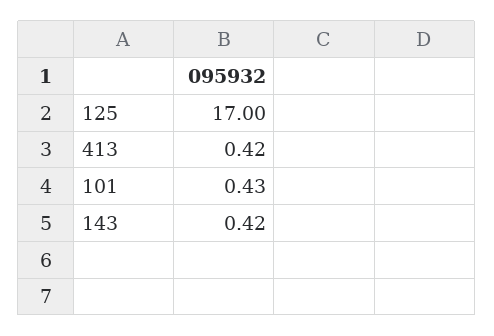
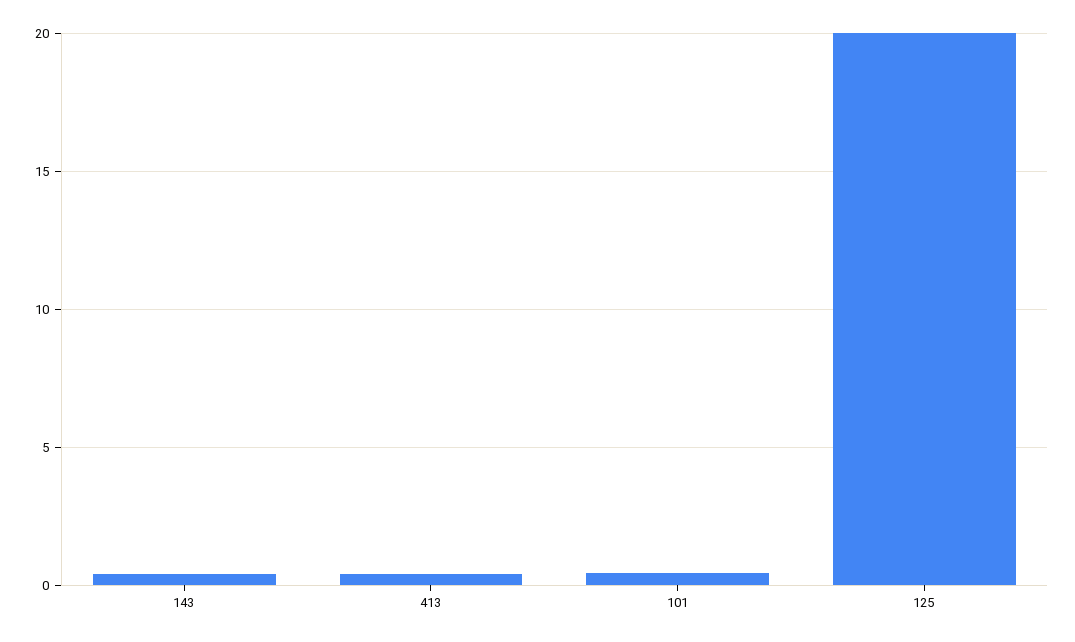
125: 17 -> 20

